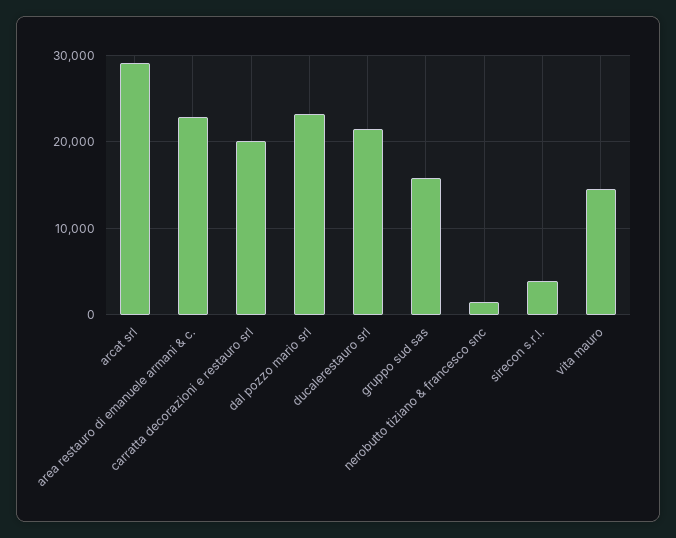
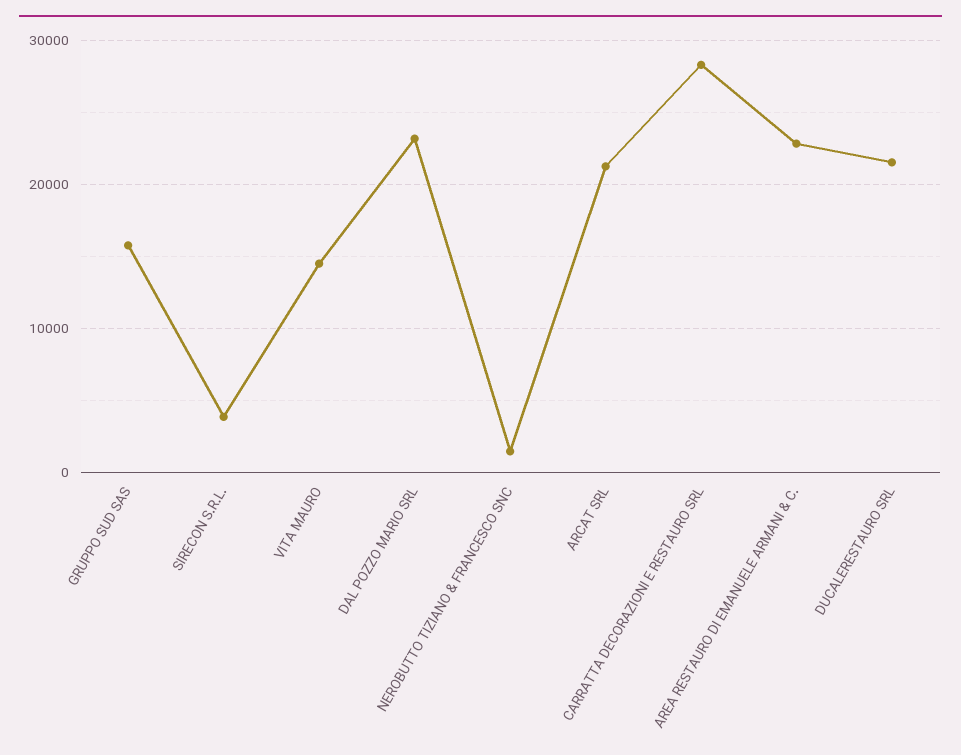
arcat srl: 29000 -> 21000
carratta decorazioni e restauro srl: 20000 -> 28000

